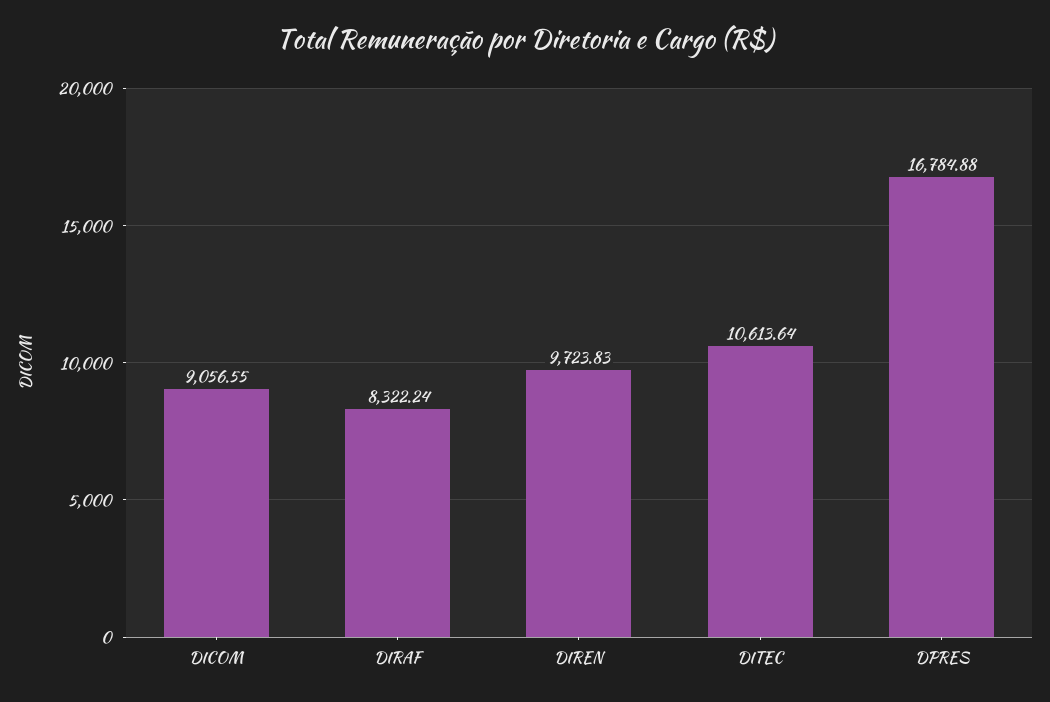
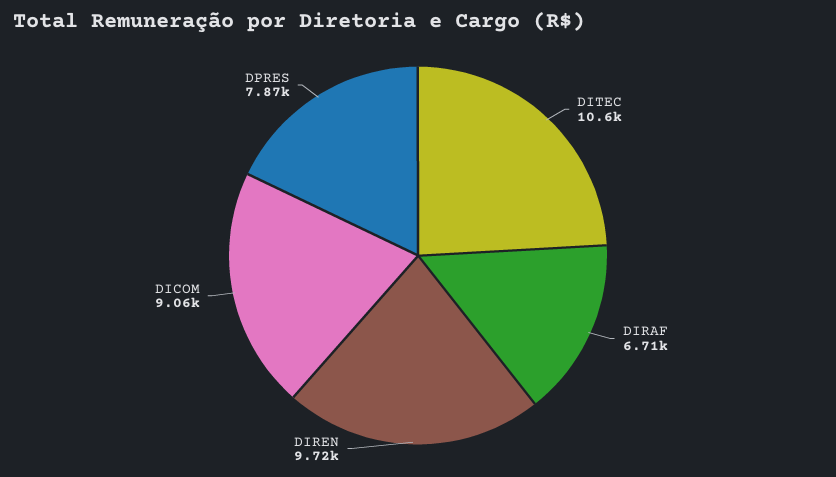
DIRAF: 8322.24 -> 6710
DPRES: 16784.88 -> 7870

